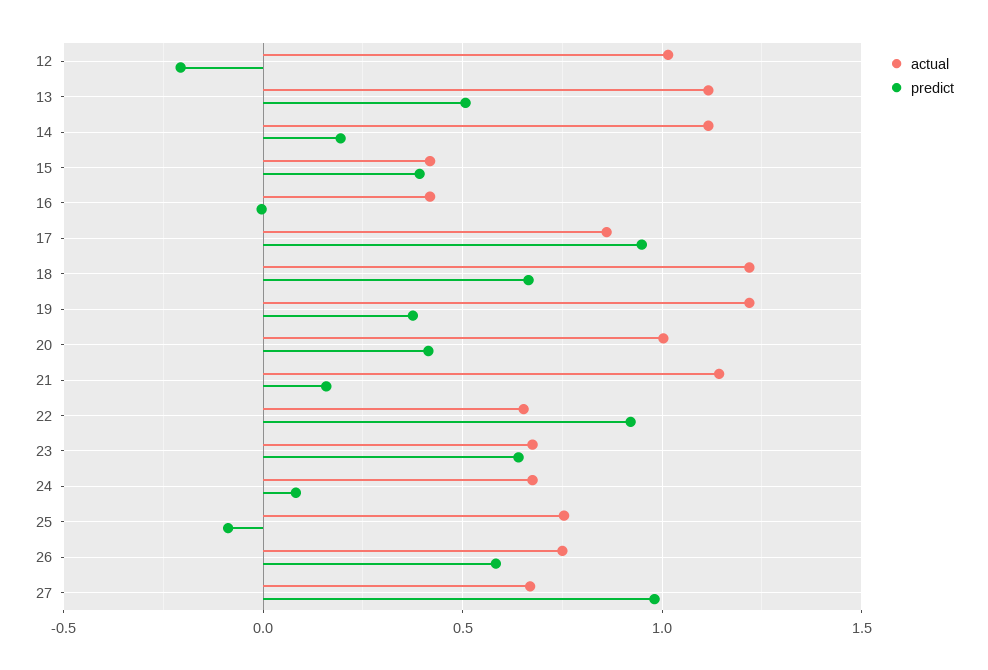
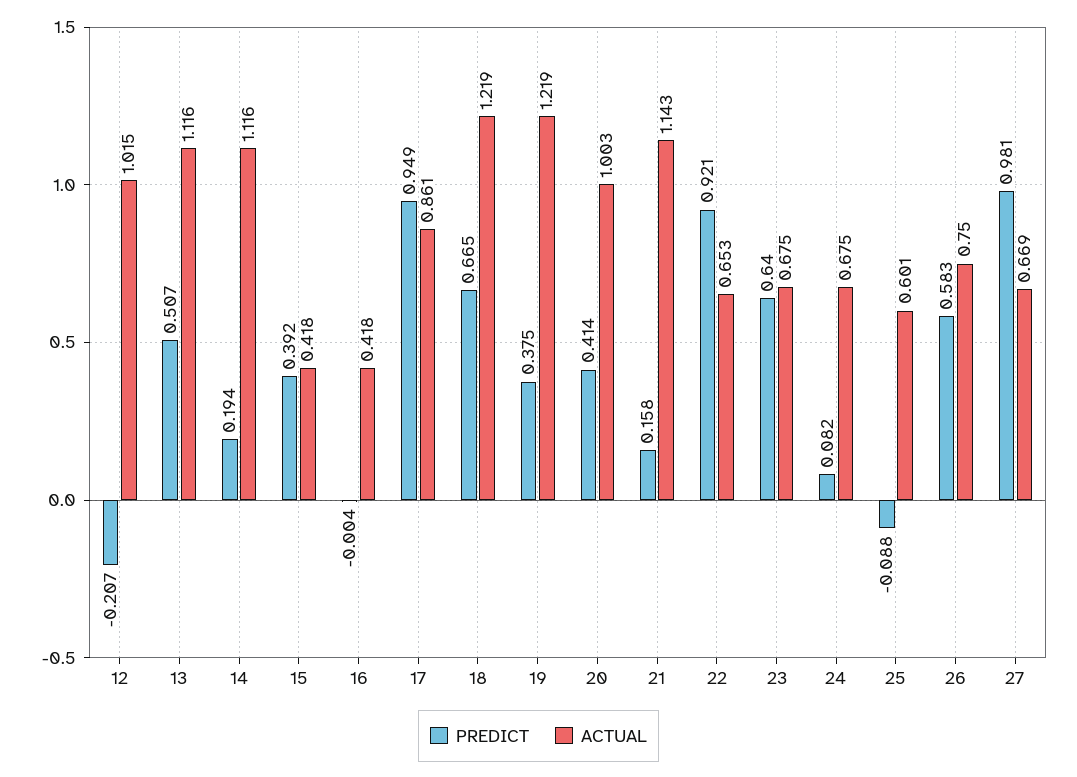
actual, 25: 0.75 -> 0.601

